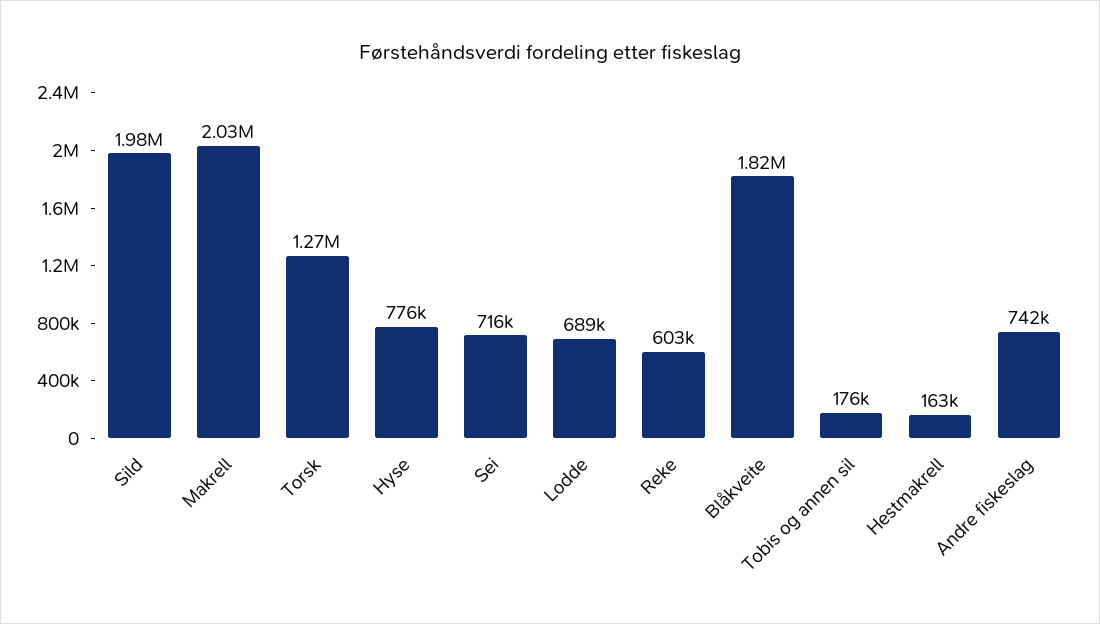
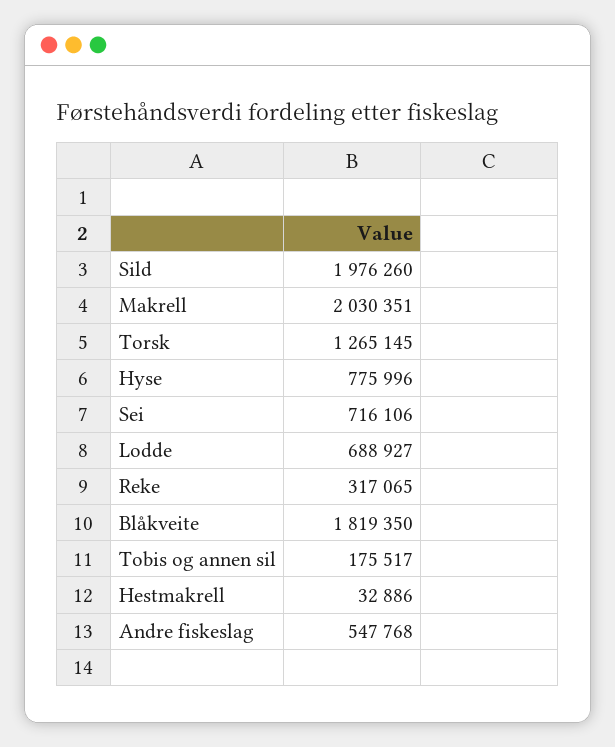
Reke: 603000 -> 317065
Hestmakrell: 163000 -> 32886
Andre fiskeslag: 742000 -> 547768

